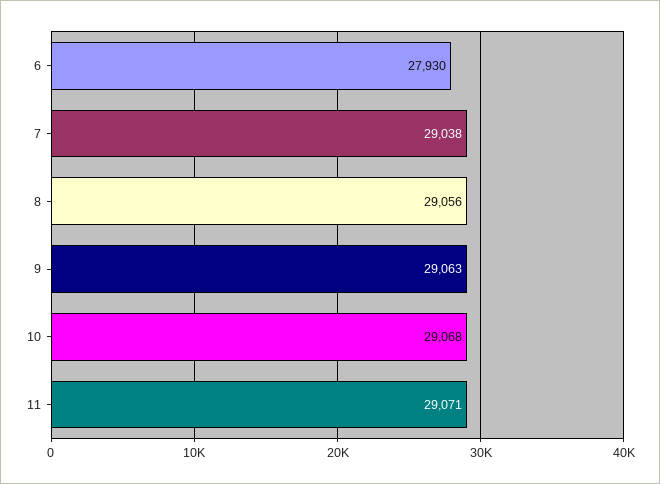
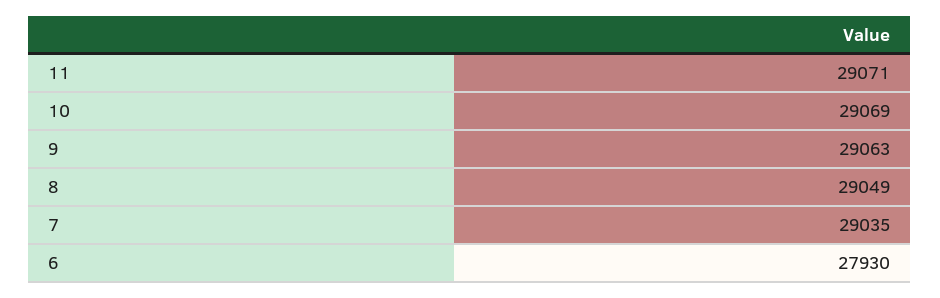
7: 29038 -> 29035
8: 29056 -> 29049
10: 29068 -> 29069

